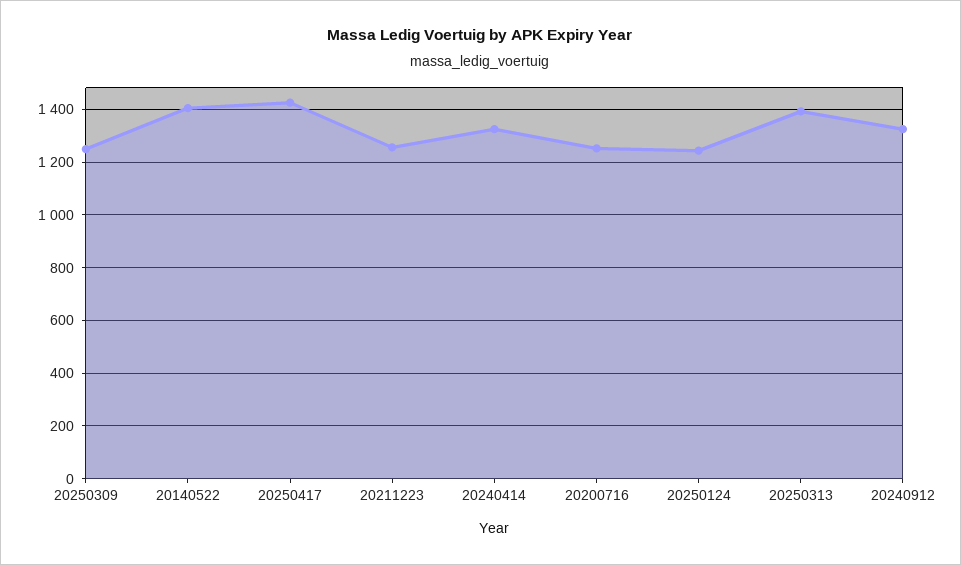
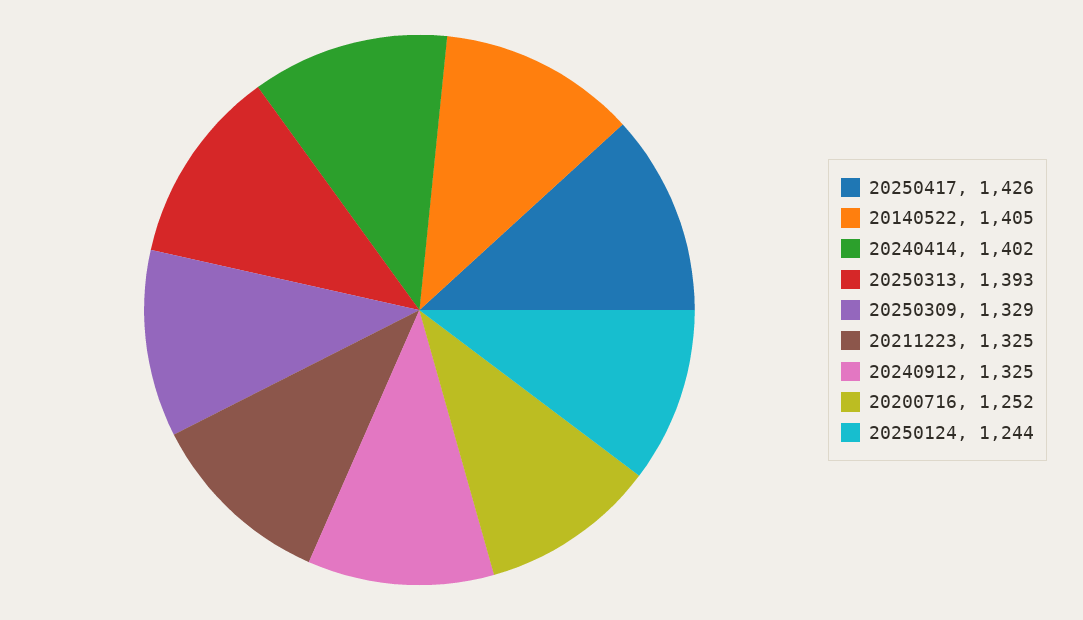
20250309: 1250 -> 1329
20211223: 1250 -> 1325
20240414: 1325 -> 1402

